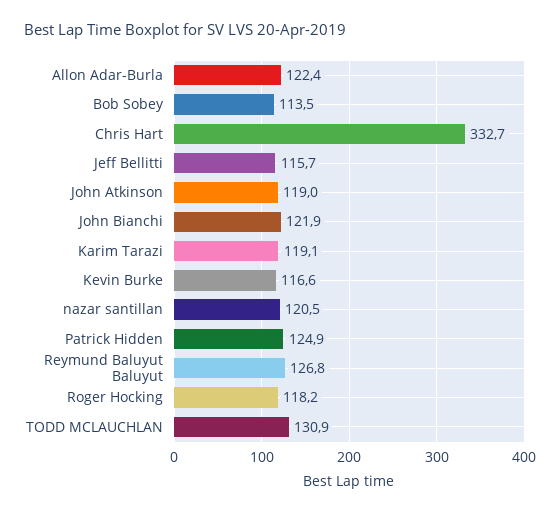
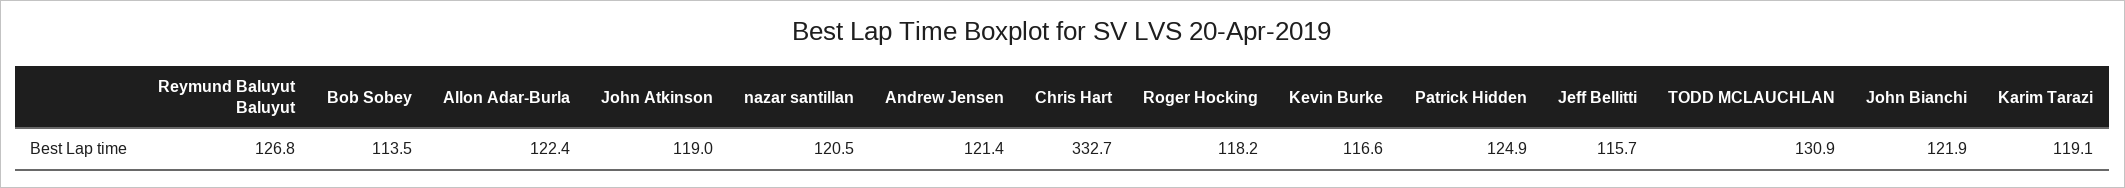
Andrew Jensen: none -> 121.4

